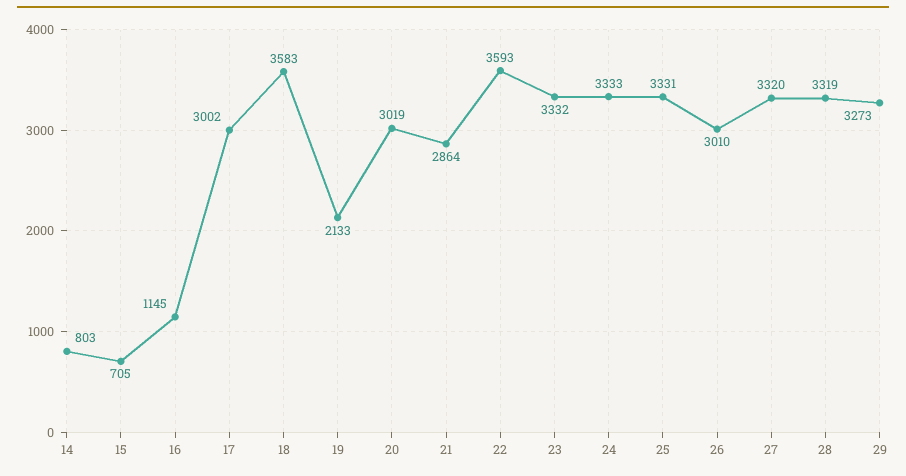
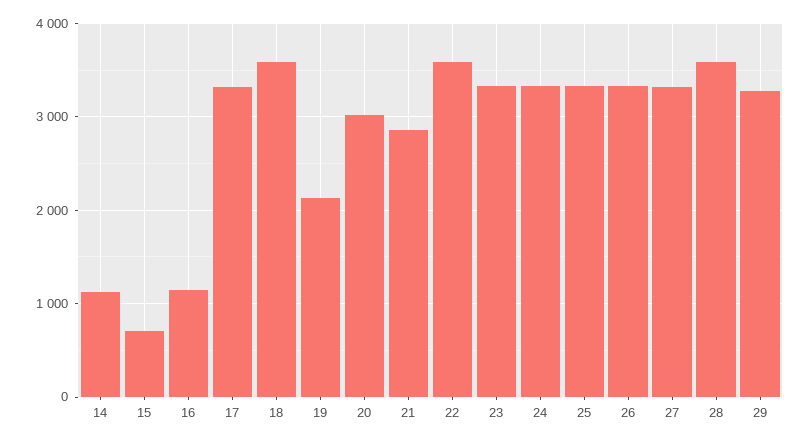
14: 803 -> 1100
17: 3002 -> 3300
26: 3010 -> 3300
28: 3319 -> 3600

